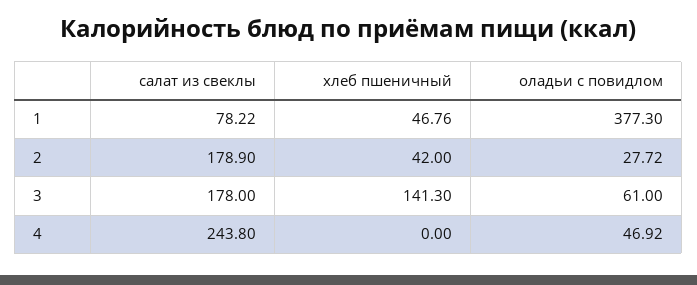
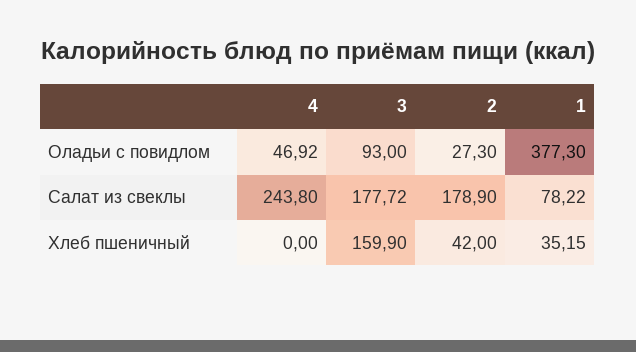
хлеб пшеничный, 1: 46.76 -> 35.15
оладьи с повидлом, 2: 27.72 -> 27.3
салат из свеклы, 3: 178 -> 177.72
хлеб пшеничный, 3: 141.3 -> 159.9
оладьи с повидлом, 3: 61 -> 93

